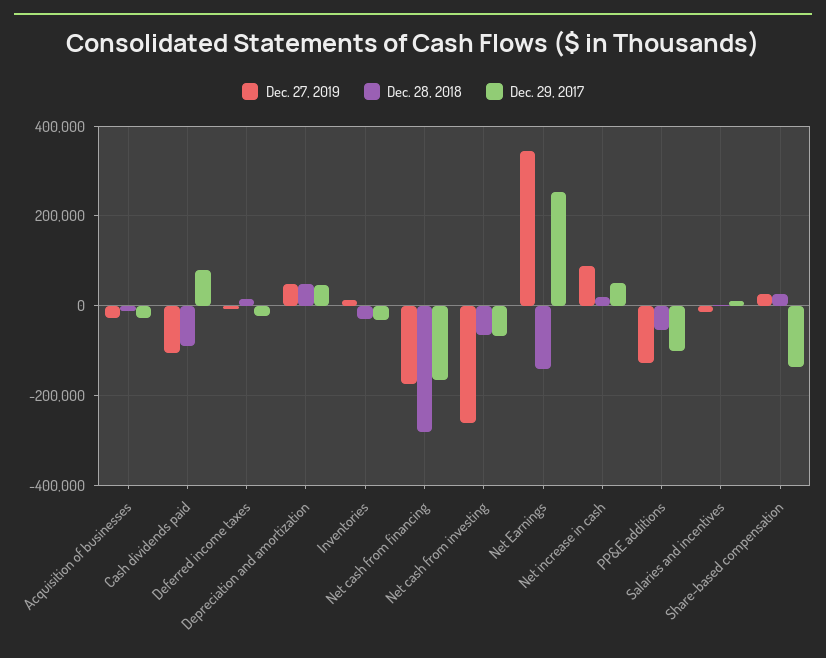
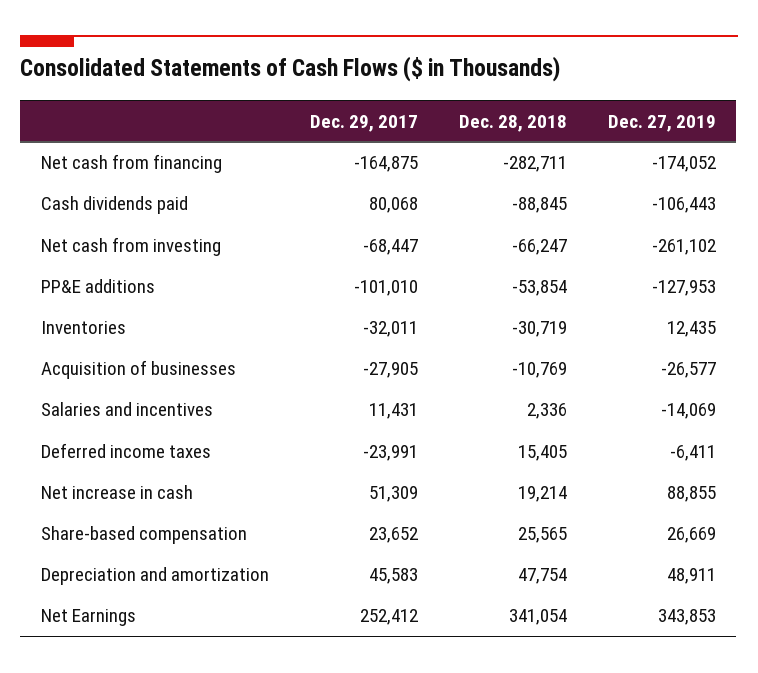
Dec. 28, 2018, Net Earnings: -140000 -> 341054
Dec. 29, 2017, Share-based compensation: -140000 -> 23652

